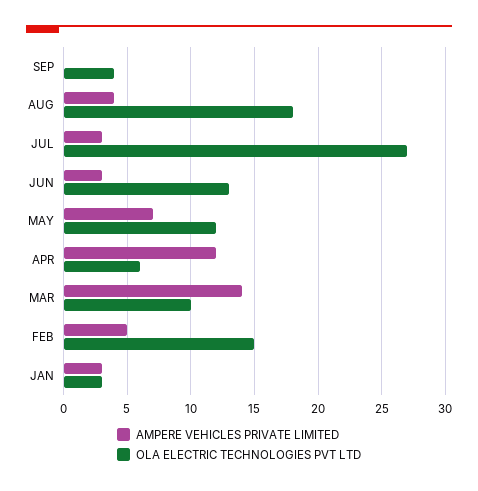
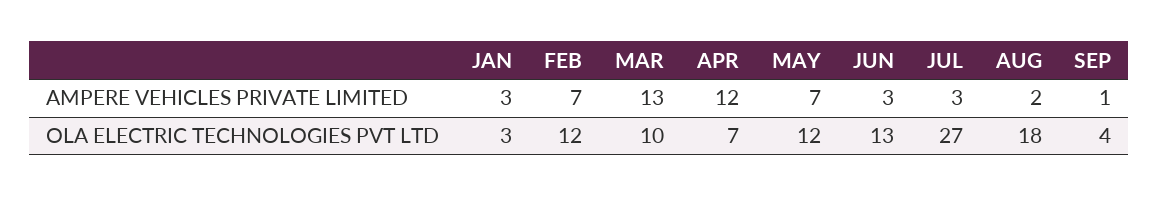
AMPERE VEHICLES PRIVATE LIMITED, SEP: 0 -> 1
AMPERE VEHICLES PRIVATE LIMITED, AUG: 4 -> 2
OLA ELECTRIC TECHNOLOGIES PVT LTD, APR: 6 -> 7
AMPERE VEHICLES PRIVATE LIMITED, MAR: 14 -> 13
AMPERE VEHICLES PRIVATE LIMITED, FEB: 5 -> 7
OLA ELECTRIC TECHNOLOGIES PVT LTD, FEB: 15 -> 12

